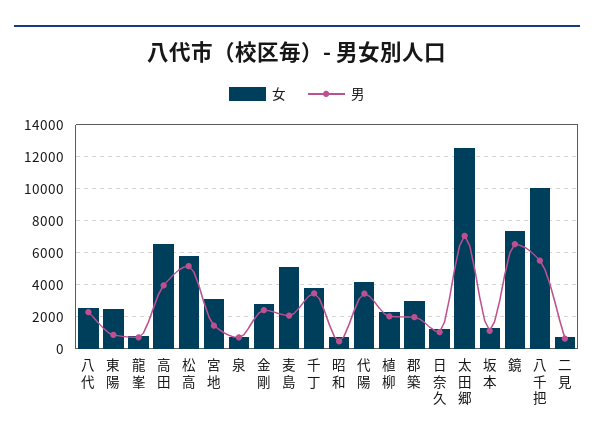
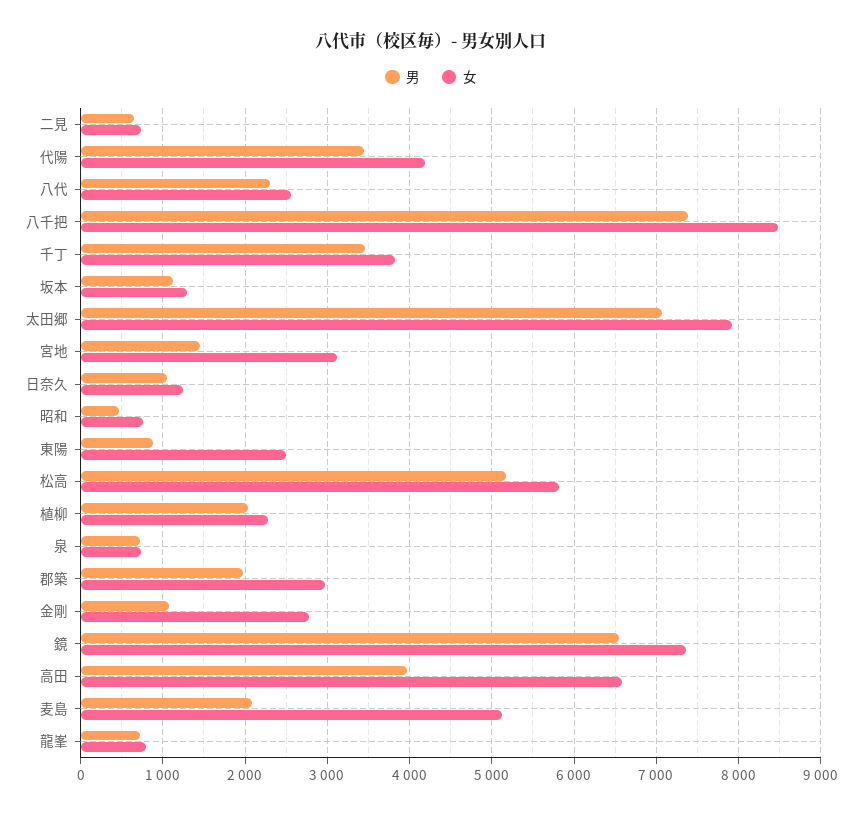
男, 金剛: 2500 -> 1100
女, 太田郷: 12500 -> 7900
女, 八千把: 10000 -> 8500
男, 八千把: 5500 -> 7400

